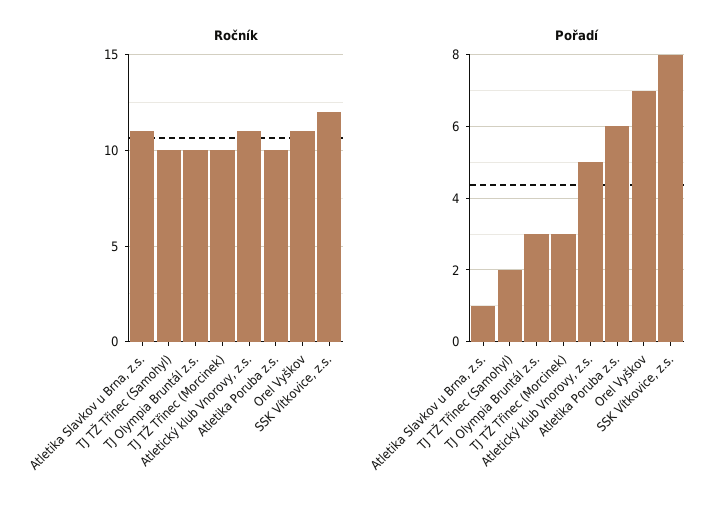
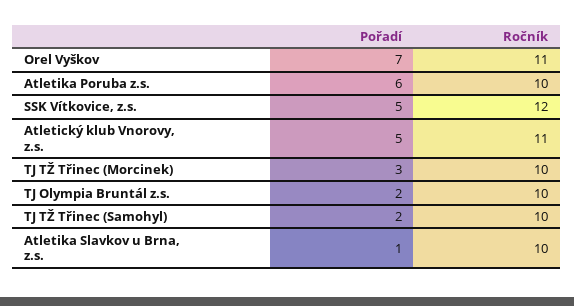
Ročník, Atletika Slavkov u Brna, z.s.: 11 -> 10
Pořadí, TJ Olympia Bruntál z.s.: 3 -> 2
Pořadí, SSK Vítkovice, z.s.: 8 -> 5

